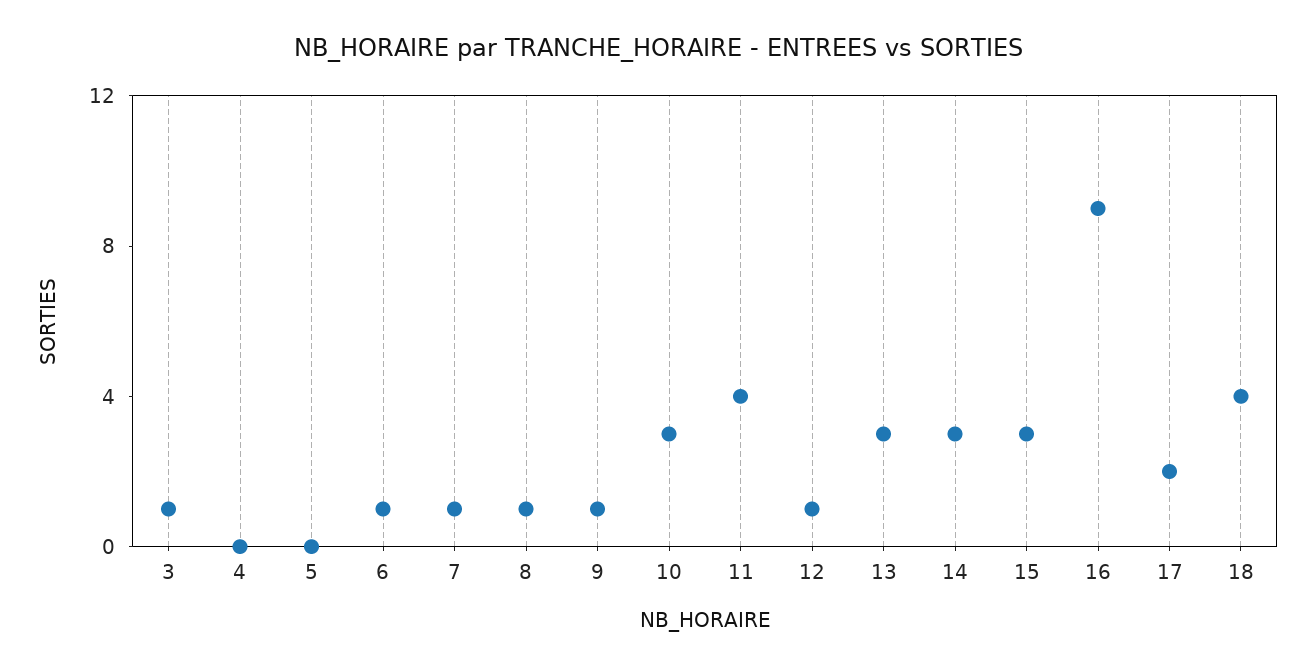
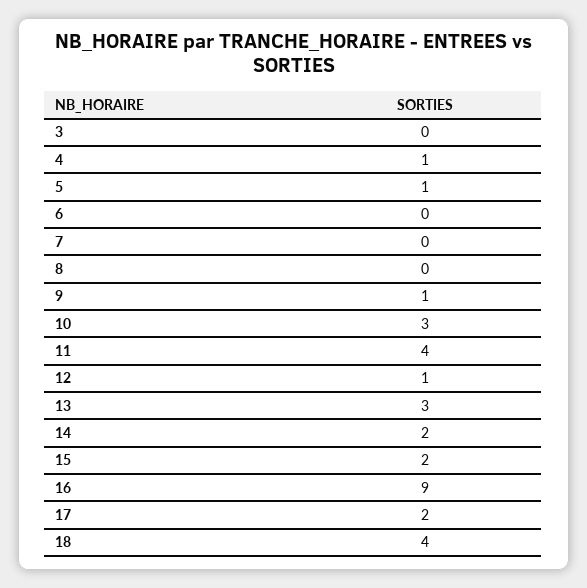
3: 1 -> 0
4: 0 -> 1
5: 0 -> 1
6: 1 -> 0
7: 1 -> 0
8: 1 -> 0
14: 3 -> 2
15: 3 -> 2

